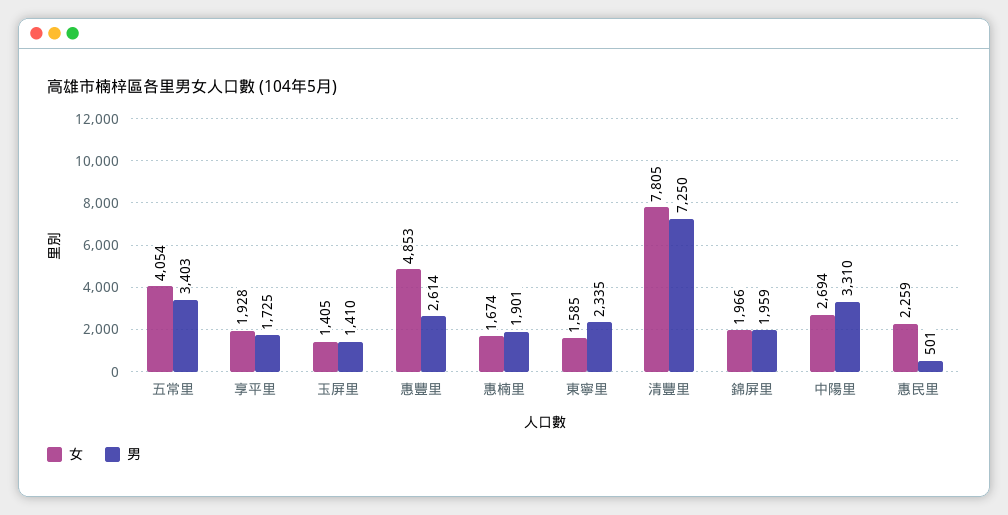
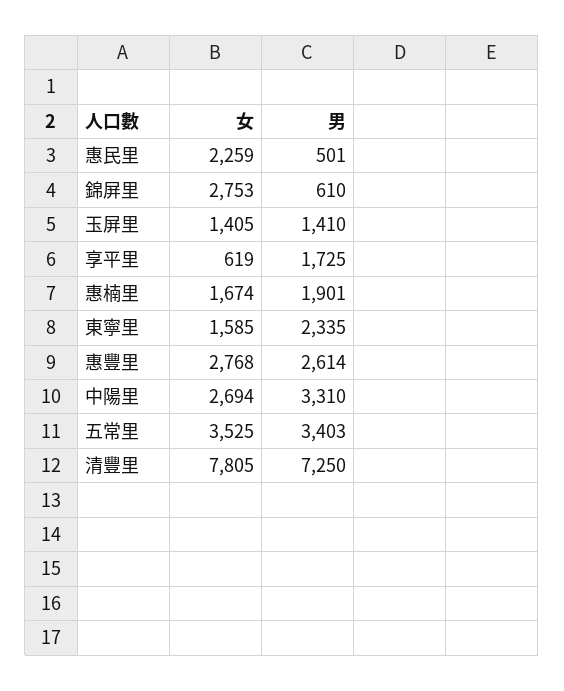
女, 五常里: 4054 -> 3525
女, 享平里: 1928 -> 619
女, 惠豐里: 4853 -> 2768
女, 錦屏里: 1966 -> 2753
男, 錦屏里: 1959 -> 610

